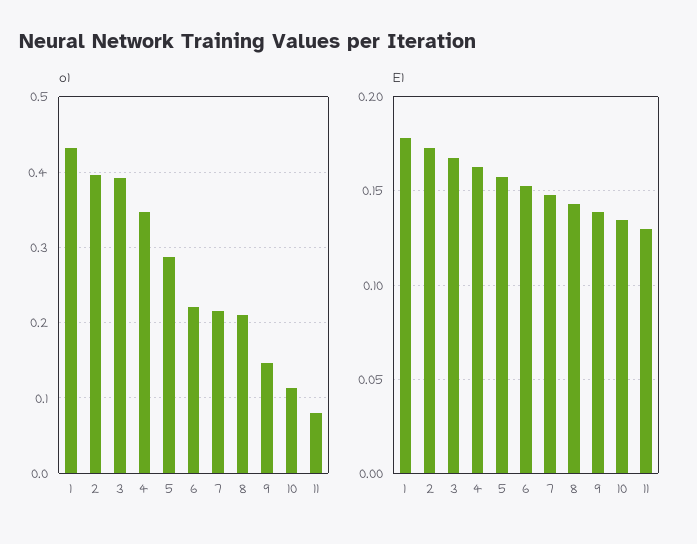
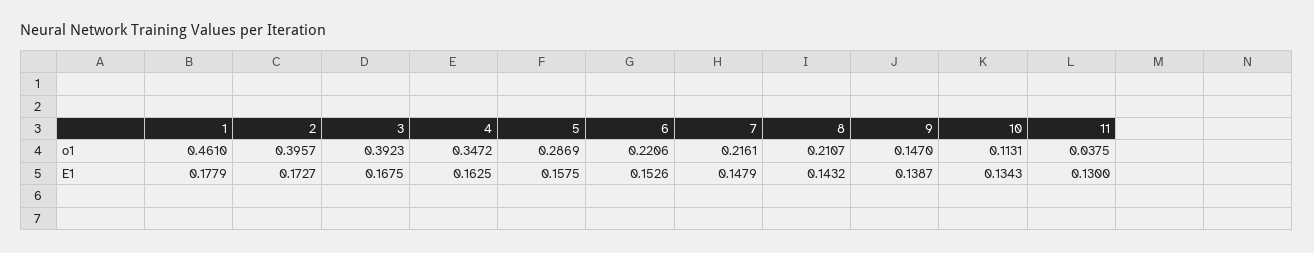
o1, 1: 0.43 -> 0.461
o1, 11: 0.08 -> 0.0375

